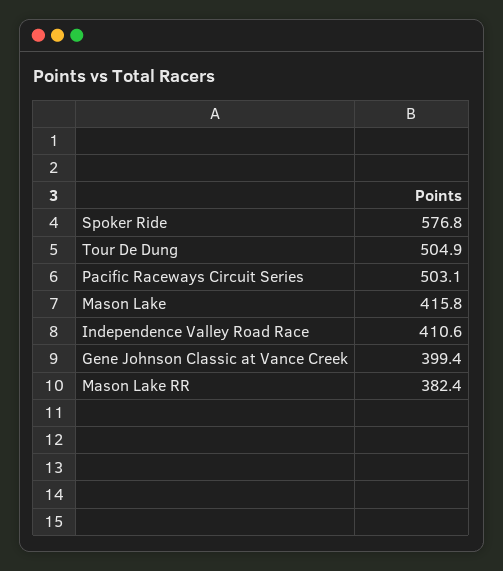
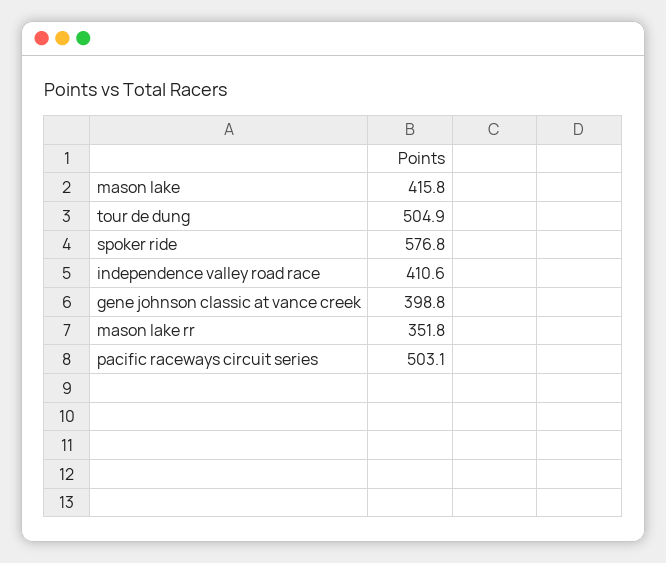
Gene Johnson Classic at Vance Creek: 399.4 -> 398.8
Mason Lake RR: 382.4 -> 351.8

